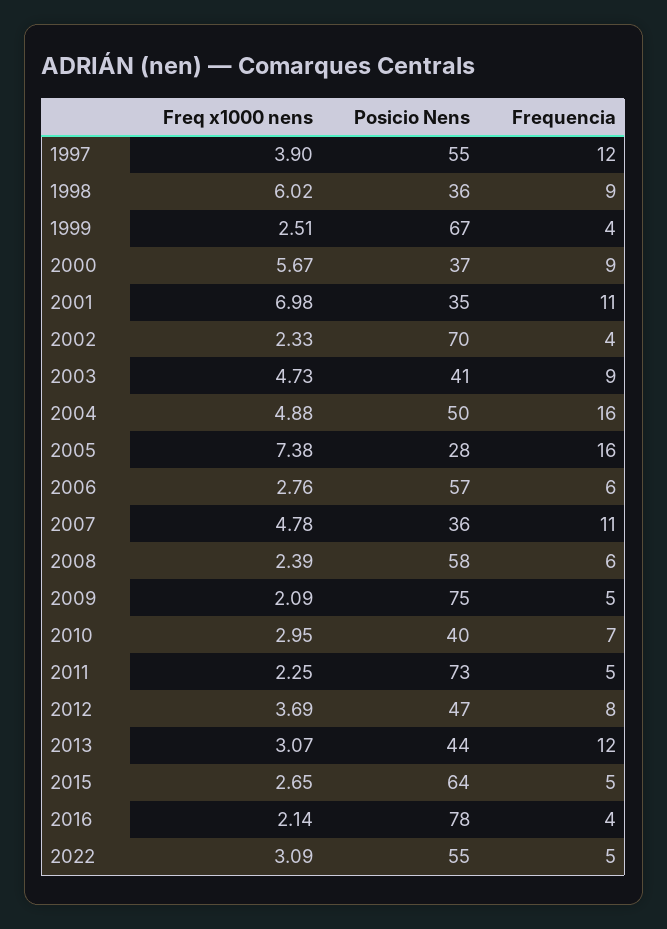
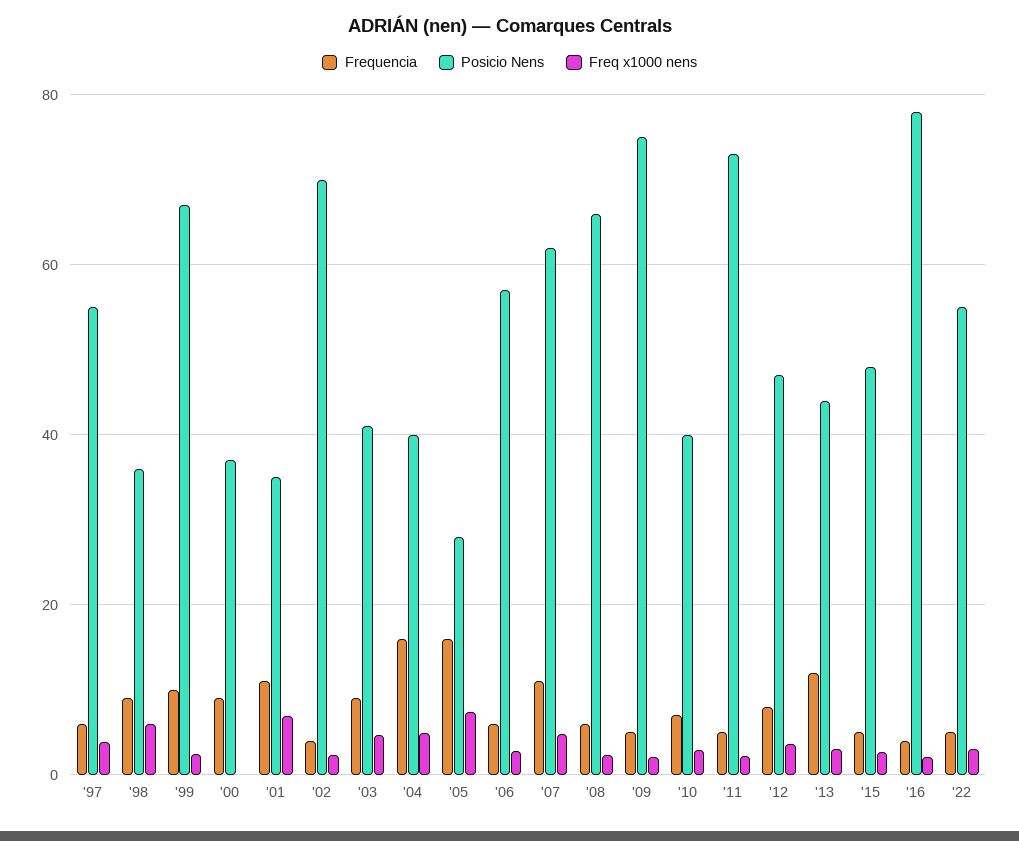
Frequencia, 1997: 12 -> 6
Frequencia, 1999: 4 -> 10
Freq x1000 nens, 2000: 5.67 -> 0
Posicio Nens, 2004: 50 -> 40
Posicio Nens, 2007: 36 -> 62
Posicio Nens, 2008: 58 -> 66
Posicio Nens, 2015: 64 -> 48

